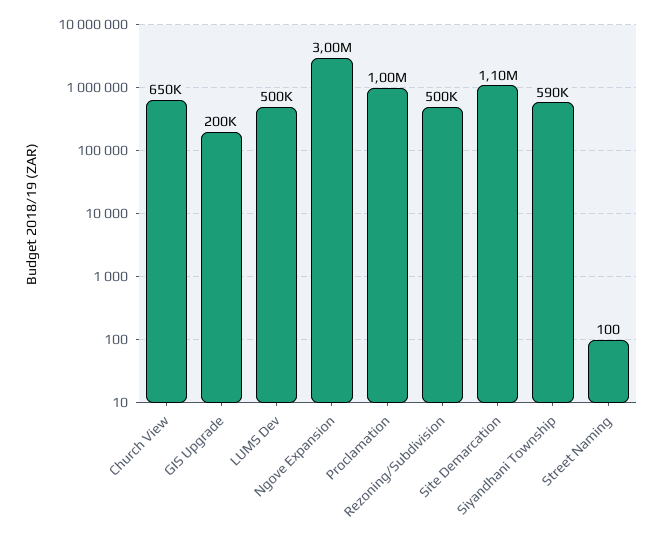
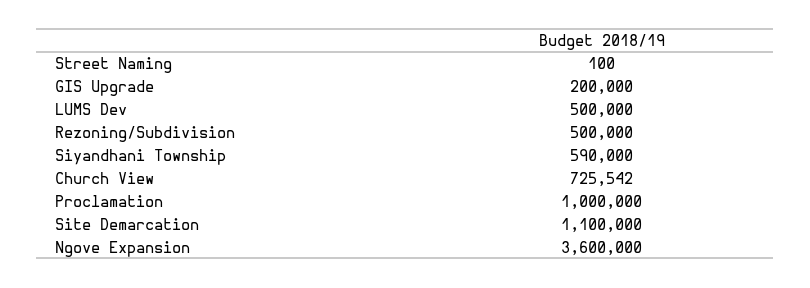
Church View: 650000 -> 725542
Ngove Expansion: 3000000 -> 3600000

